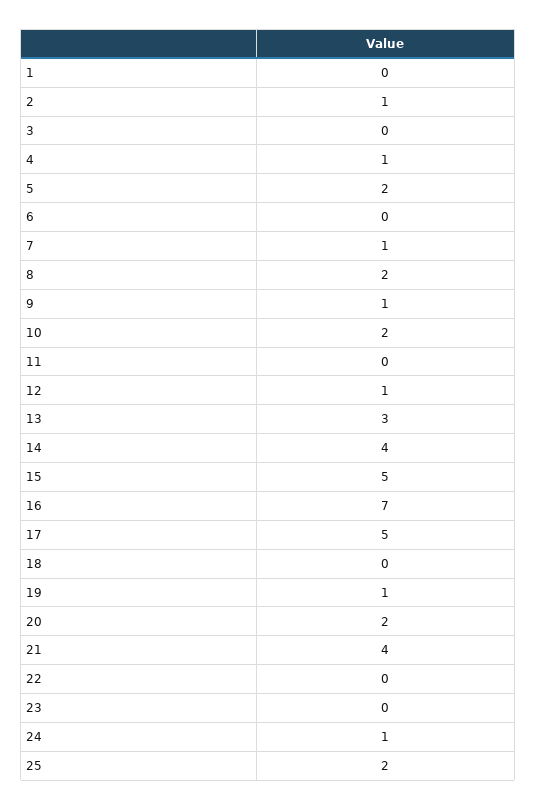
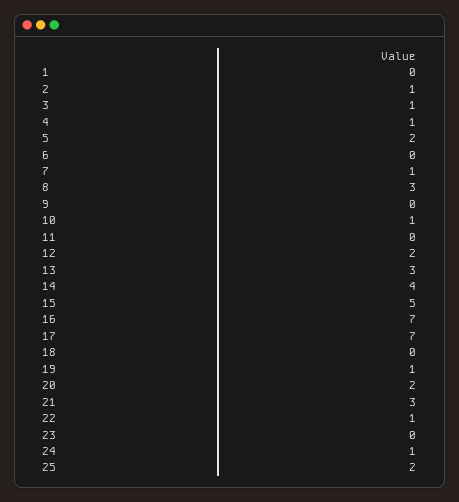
3: 0 -> 1
8: 2 -> 3
9: 1 -> 0
10: 2 -> 1
12: 1 -> 2
17: 5 -> 7
21: 4 -> 3
22: 0 -> 1

